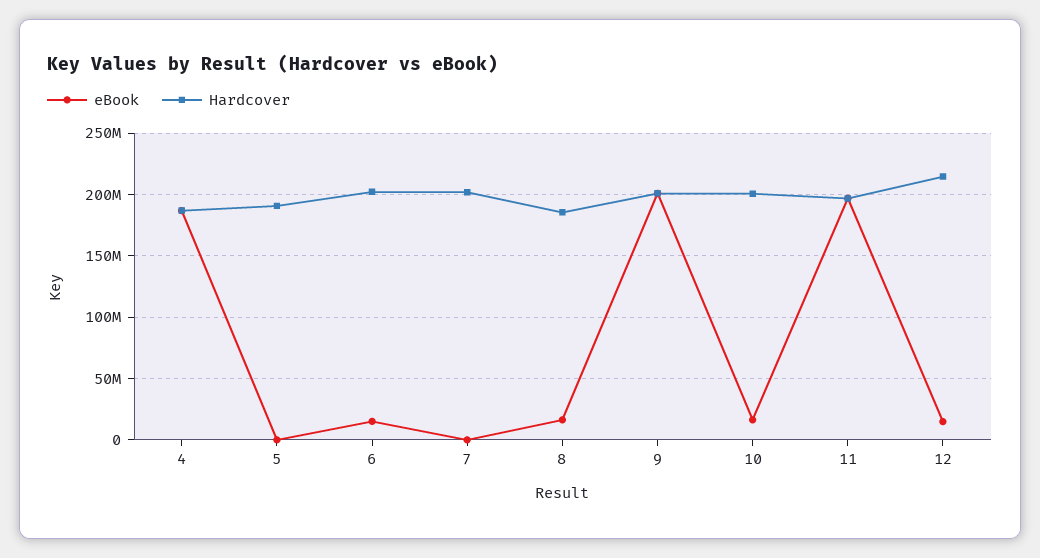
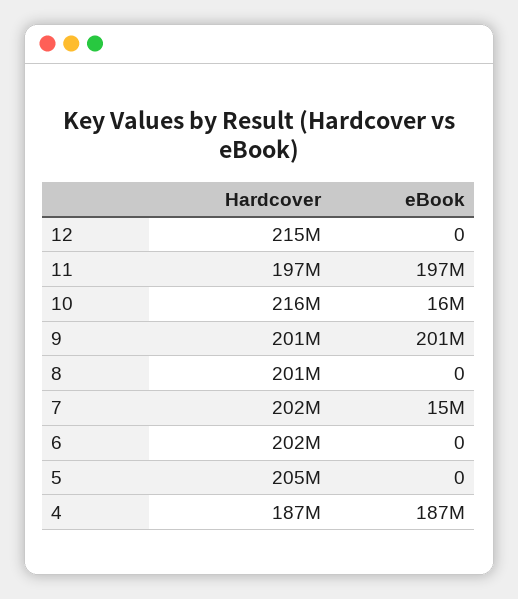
Hardcover, 5: 190000000 -> 205000000
eBook, 6: 15000000 -> 0
eBook, 7: 0 -> 15000000
eBook, 8: 15000000 -> 0
Hardcover, 8: 185000000 -> 201000000
Hardcover, 10: 200000000 -> 216000000
eBook, 12: 15000000 -> 0

